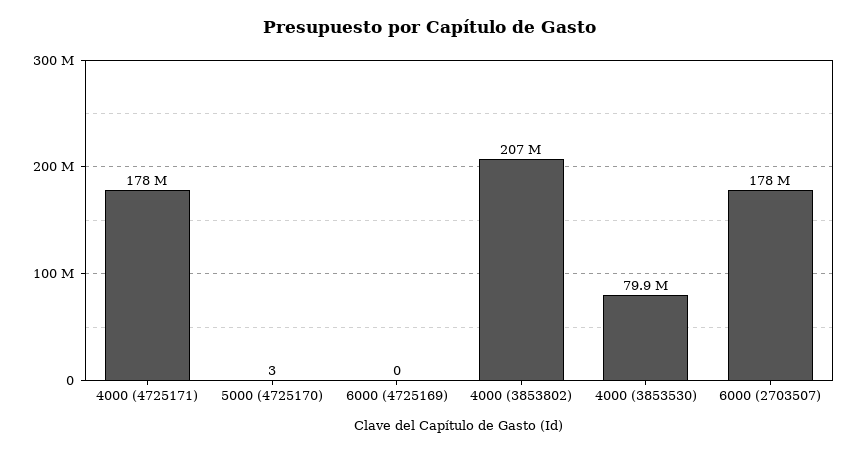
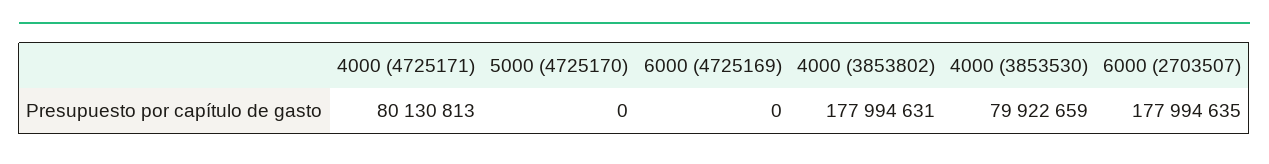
4000 (4725171): 178000000 -> 80130813
5000 (4725170): 3 -> 0
4000 (3853802): 207000000 -> 177994631

